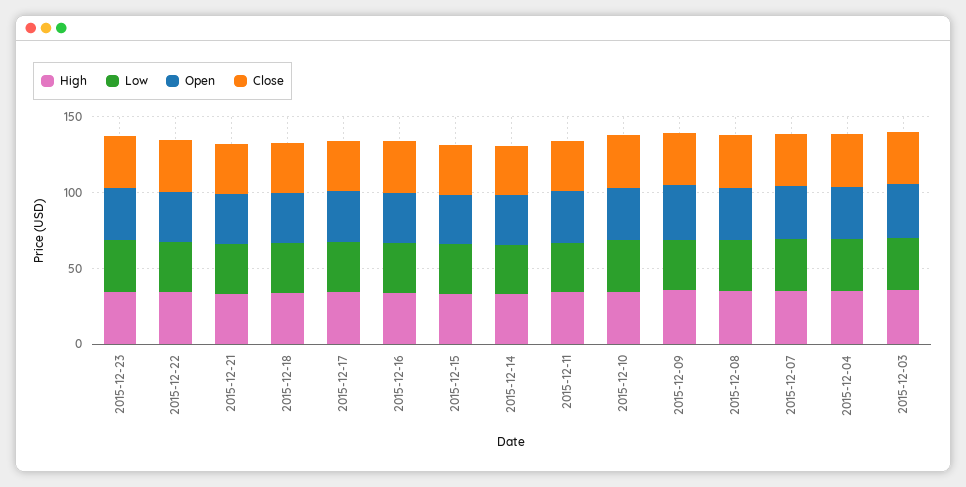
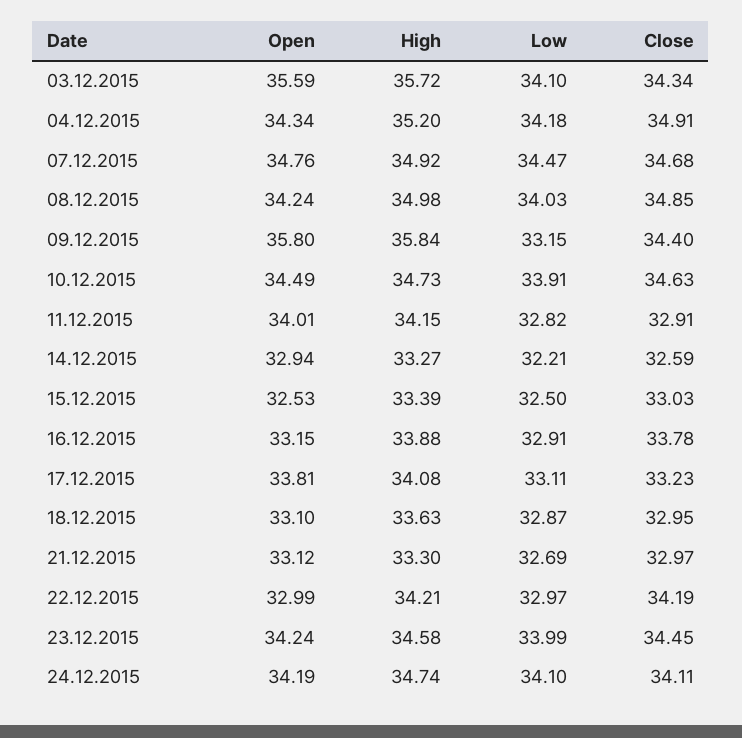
Open, 24.12.2015: none -> 34.19
High, 24.12.2015: none -> 34.74
Low, 24.12.2015: none -> 34.1
Close, 24.12.2015: none -> 34.11

